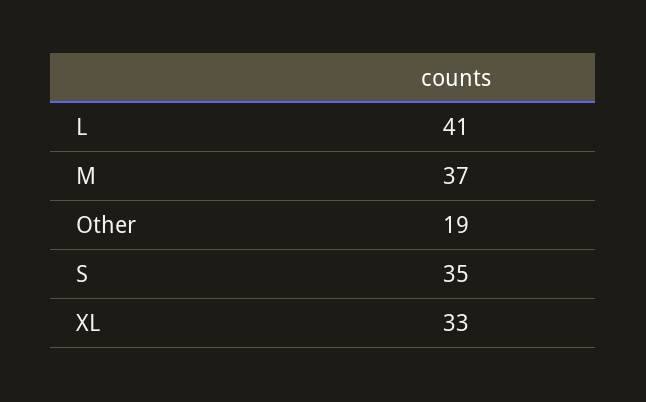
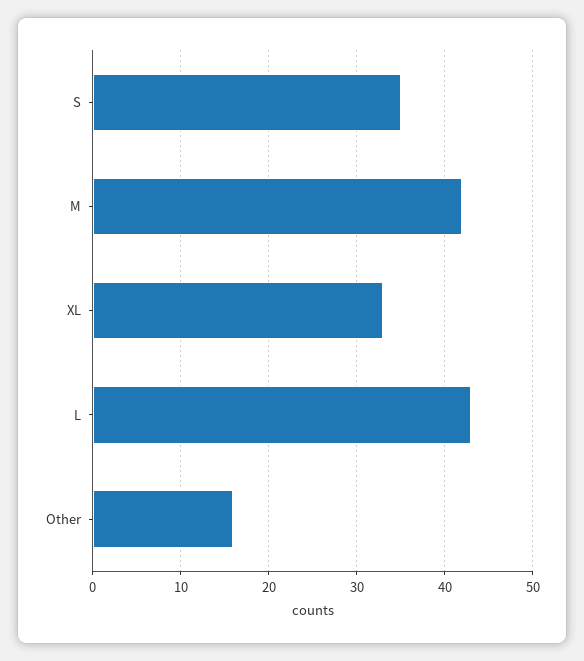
L: 41 -> 43
M: 37 -> 42
Other: 19 -> 16

